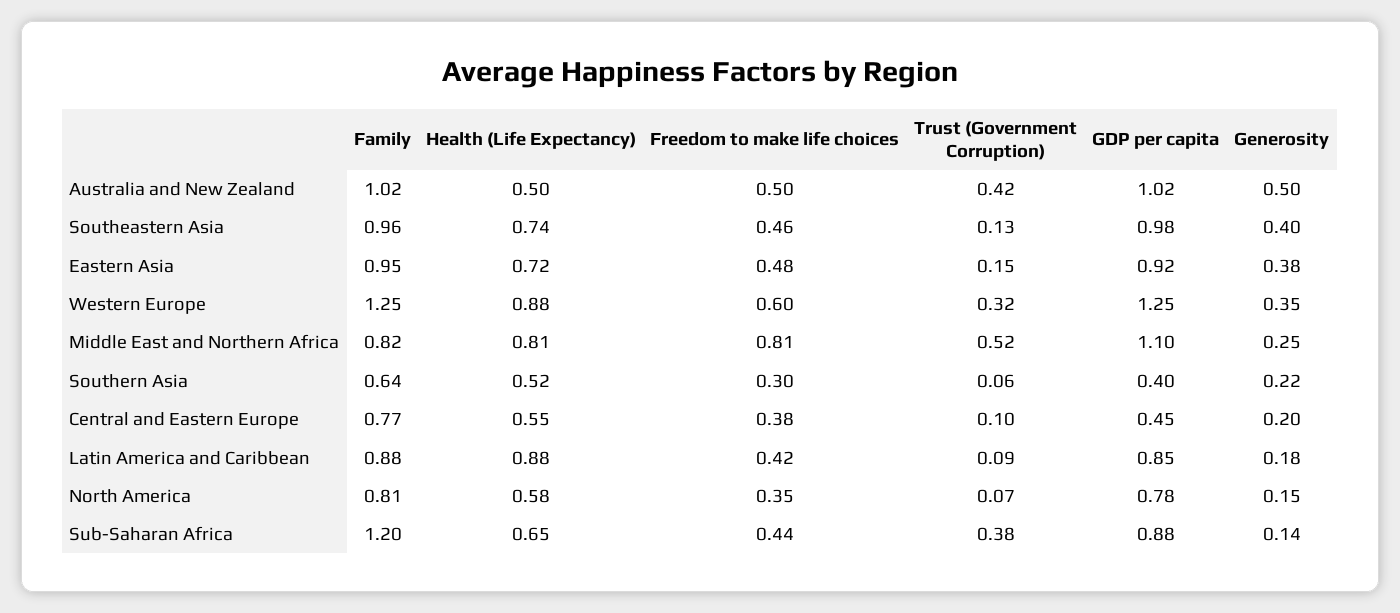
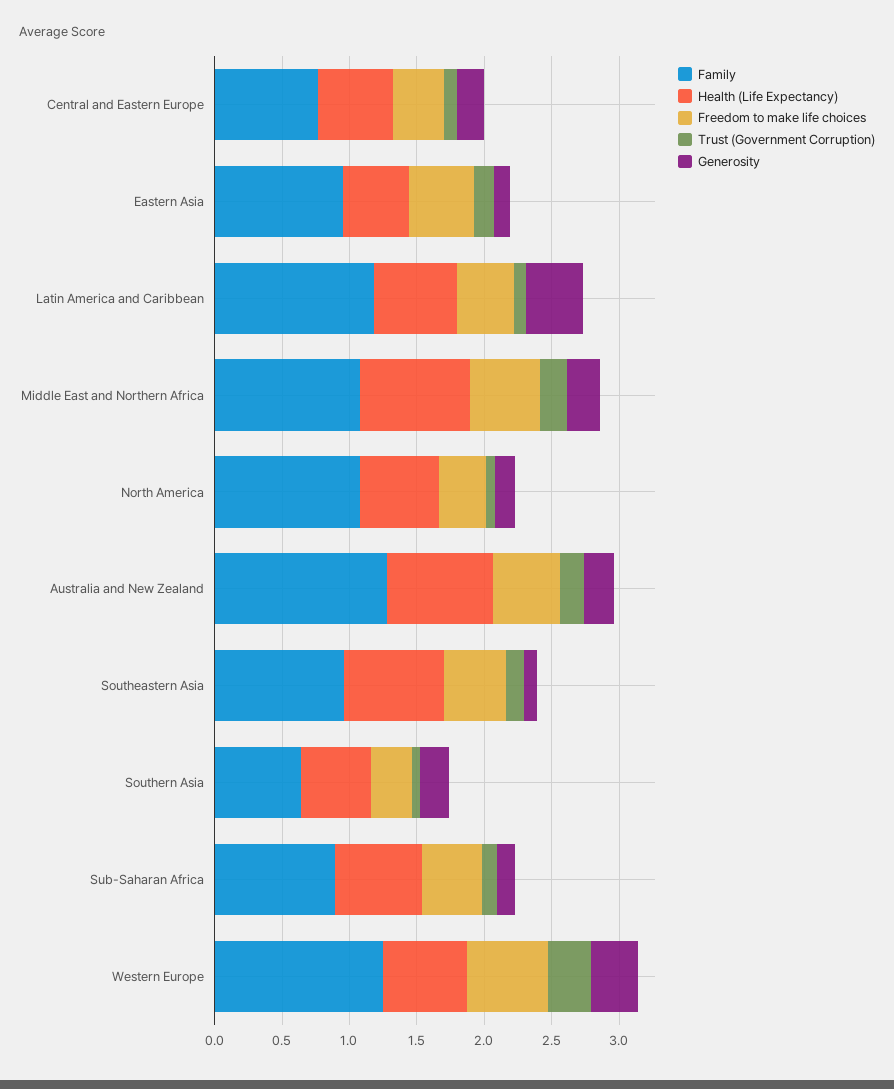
Family, Australia and New Zealand: 1.02 -> 1.3
Health (Life Expectancy), Australia and New Zealand: 0.5 -> 0.8
Trust (Government Corruption), Australia and New Zealand: 0.42 -> 0.2
GDP per capita, Australia and New Zealand: 1.02 -> none
Generosity, Australia and New Zealand: 0.5 -> 0.2
GDP per capita, Southeastern Asia: 0.98 -> none
Generosity, Southeastern Asia: 0.4 -> 0.1
Health (Life Expectancy), Eastern Asia: 0.72 -> 0.5
GDP per capita, Eastern Asia: 0.92 -> none
Generosity, Eastern Asia: 0.38 -> 0.1
Health (Life Expectancy), Western Europe: 0.88 -> 0.6
GDP per capita, Western Europe: 1.25 -> none
Family, Middle East and Northern Africa: 0.82 -> 1.1
Freedom to make life choices, Middle East and Northern Africa: 0.81 -> 0.5
Trust (Government Corruption), Middle East and Northern Africa: 0.52 -> 0.2
GDP per capita, Middle East and Northern Africa: 1.1 -> none
GDP per capita, Southern Asia: 0.4 -> none
GDP per capita, Central and Eastern Europe: 0.45 -> none
Family, Latin America and Caribbean: 0.88 -> 1.2
Health (Life Expectancy), Latin America and Caribbean: 0.88 -> 0.6
GDP per capita, Latin America and Caribbean: 0.85 -> none
Generosity, Latin America and Caribbean: 0.18 -> 0.4
Family, North America: 0.81 -> 1.1
GDP per capita, North America: 0.78 -> none
Family, Sub-Saharan Africa: 1.2 -> 0.9
Trust (Government Corruption), Sub-Saharan Africa: 0.38 -> 0.1
GDP per capita, Sub-Saharan Africa: 0.88 -> none

